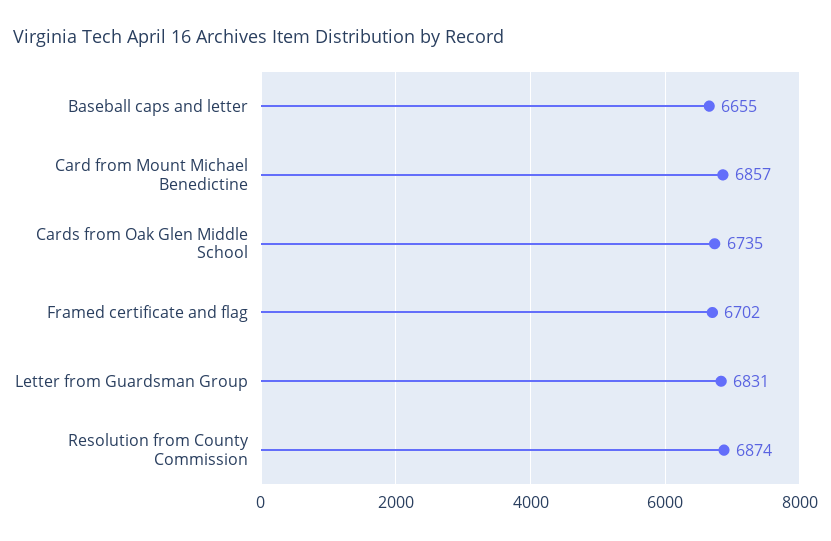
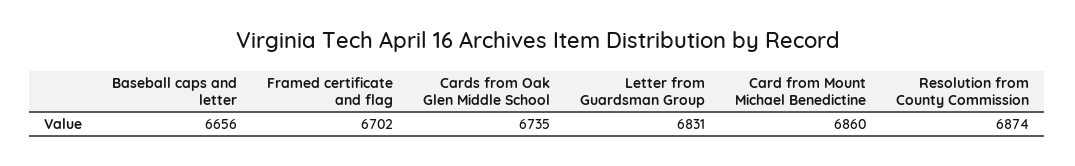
Baseball caps and letter: 6655 -> 6656
Card from Mount Michael Benedictine: 6857 -> 6860

